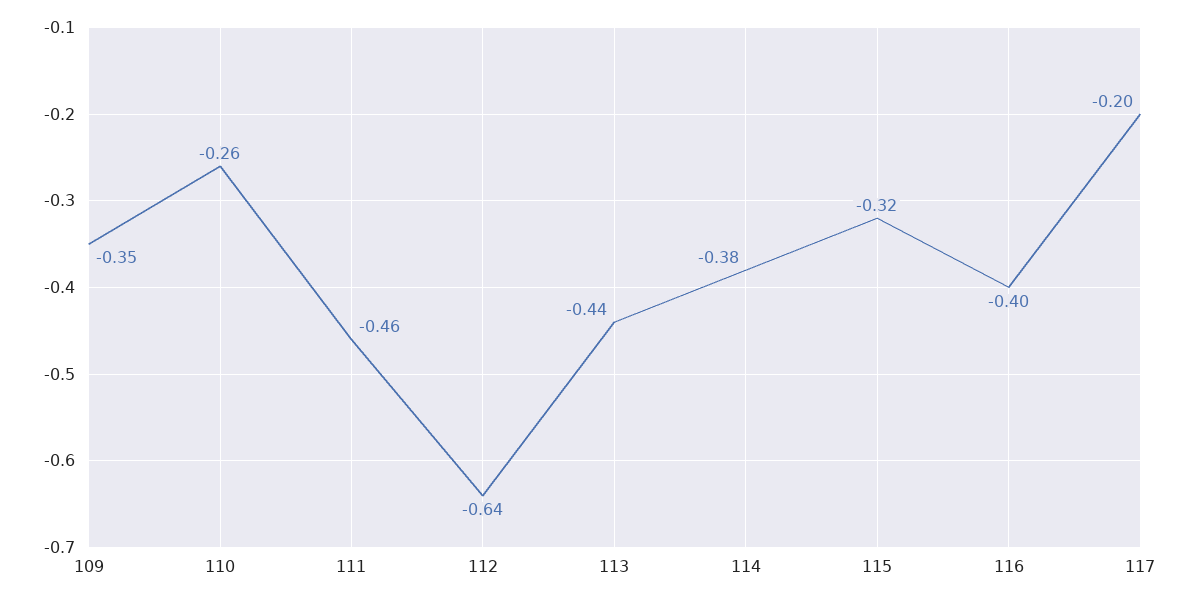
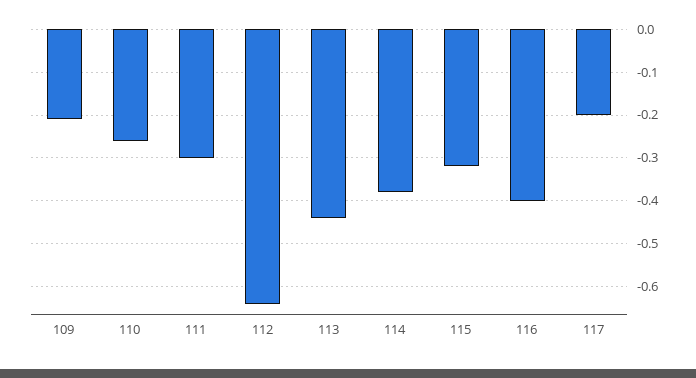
109: -0.35 -> -0.2
111: -0.46 -> -0.3

